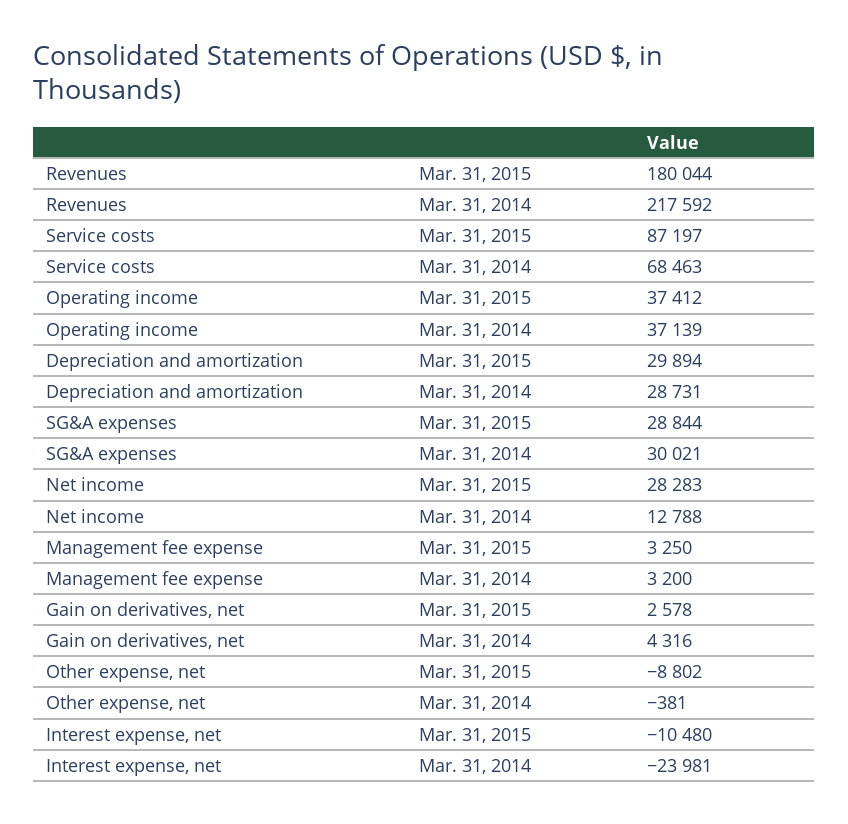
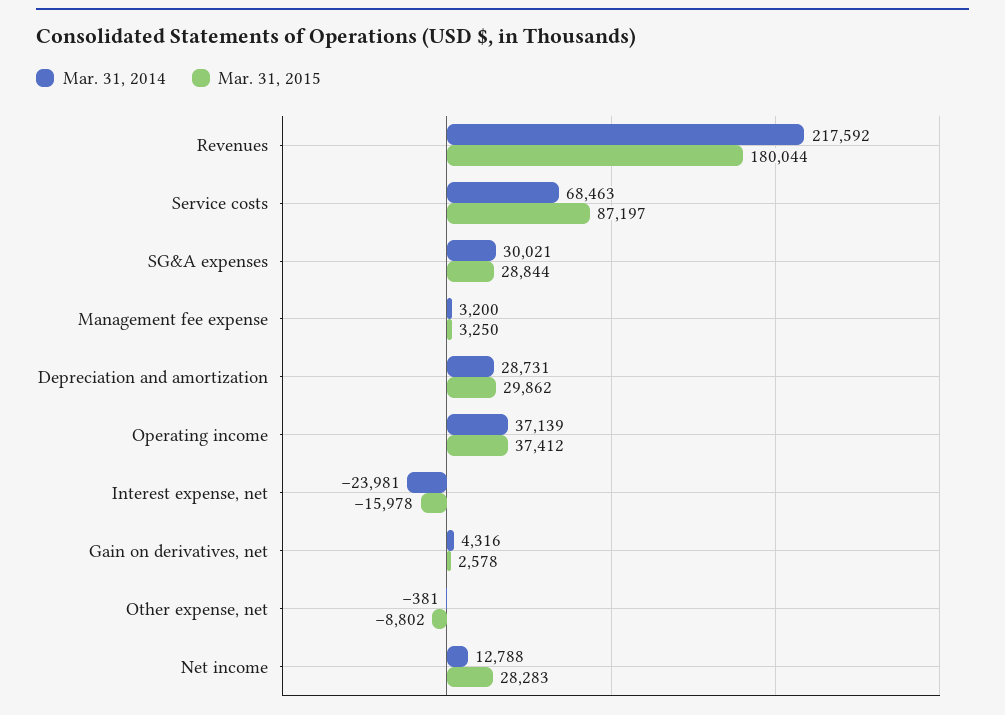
Mar. 31, 2015, Depreciation and amortization: 29894 -> 29862
Mar. 31, 2015, Interest expense, net: -10480 -> -15978

